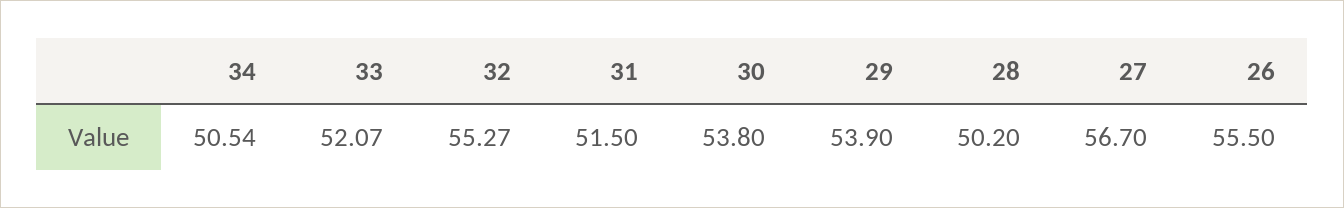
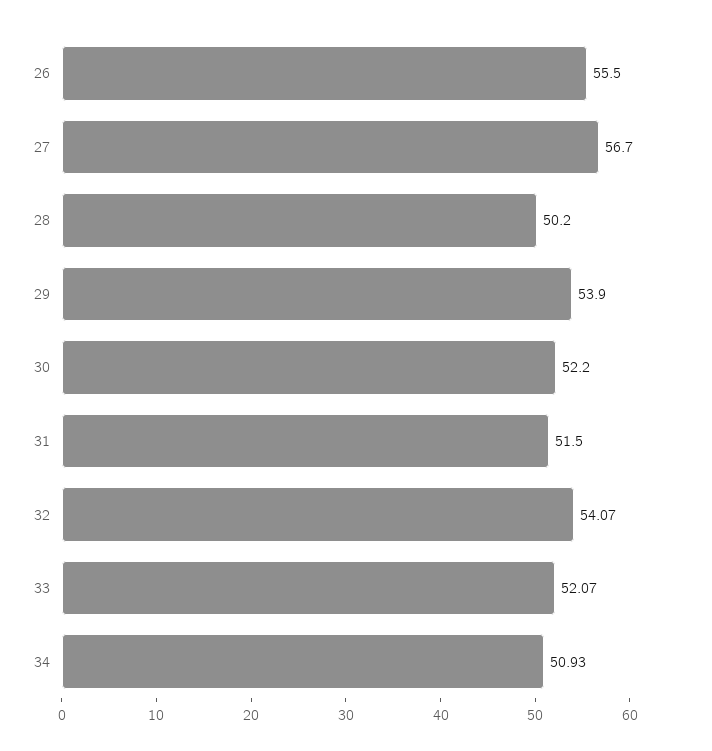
34: 50.54 -> 50.93
32: 55.27 -> 54.07
30: 53.8 -> 52.2

